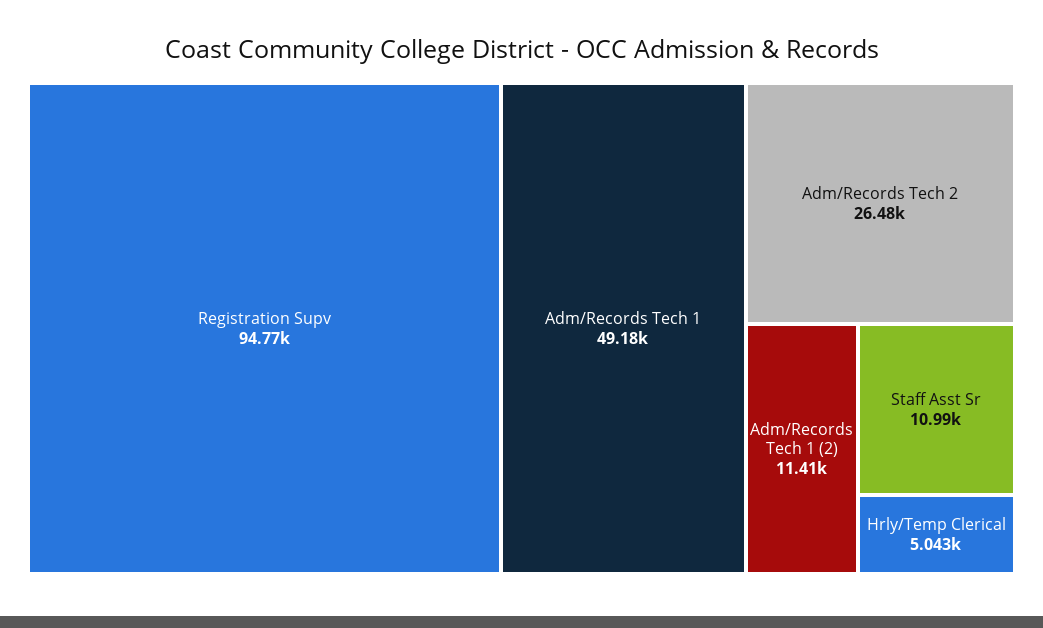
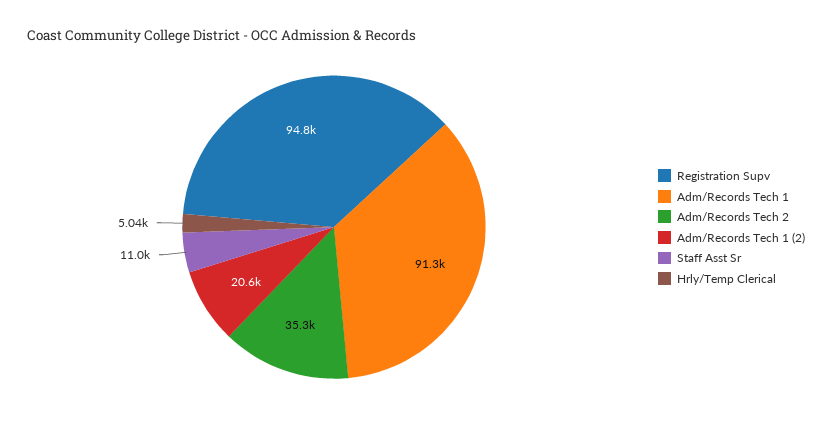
Adm/Records Tech 1: 49180 -> 91300
Adm/Records Tech 2: 26480 -> 35300
Adm/Records Tech 1 (2): 11410 -> 20600

